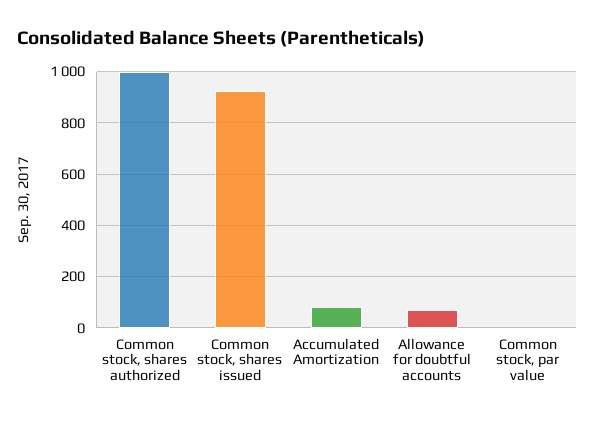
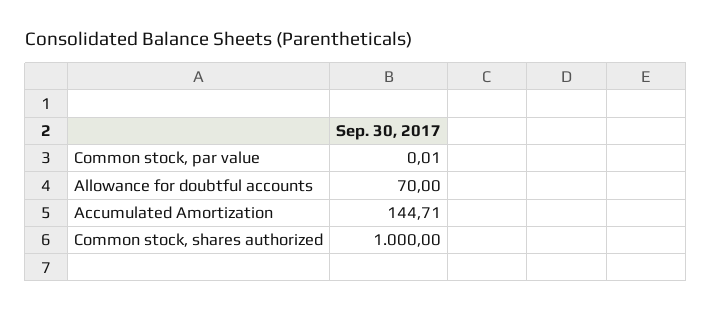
Common stock, shares issued: 925 -> none
Accumulated Amortization: 75 -> 144.71

